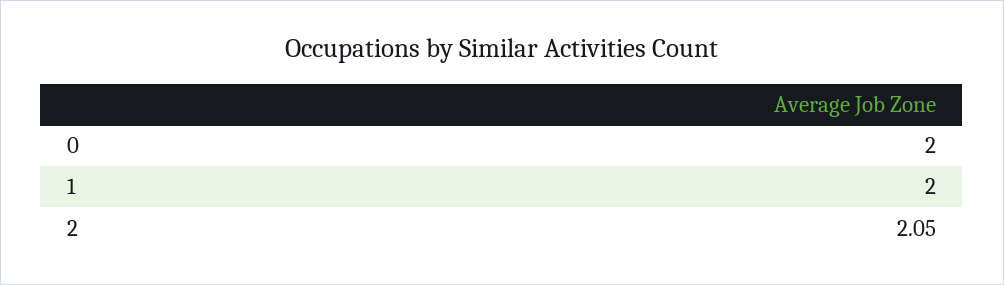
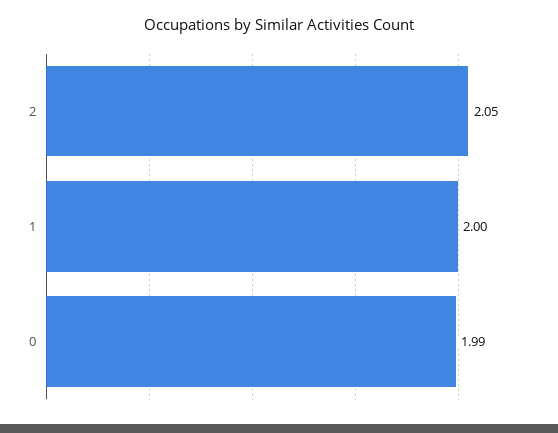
0: 2 -> 1.99

